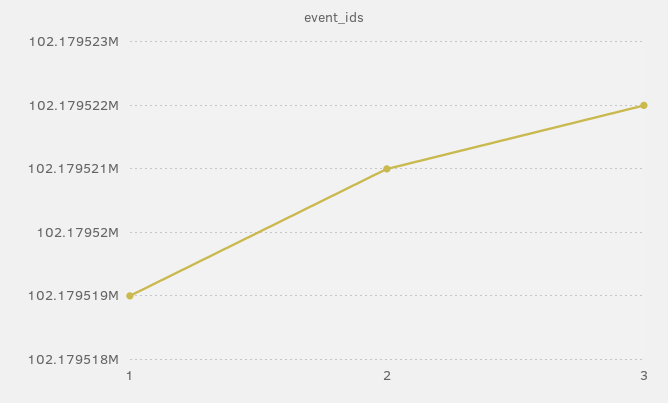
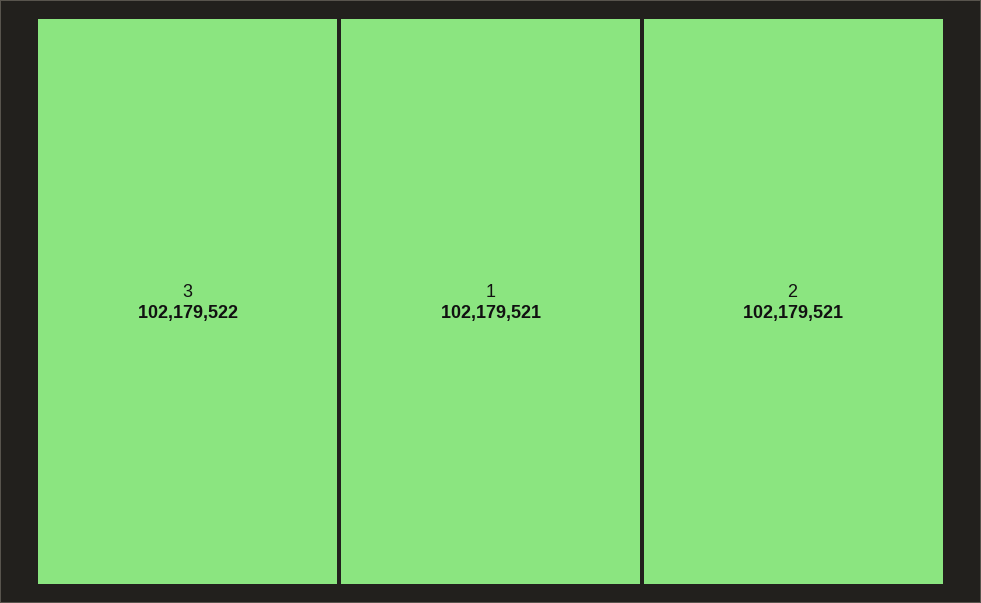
1: 102179519 -> 102179521

